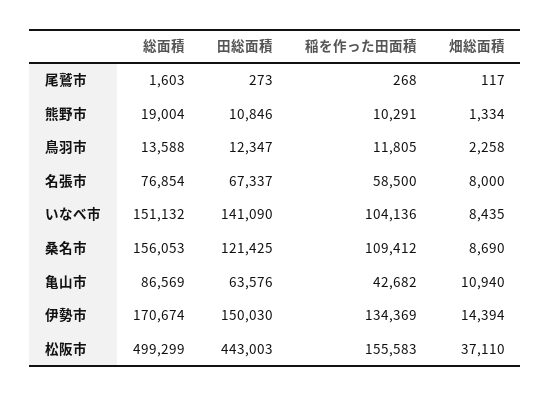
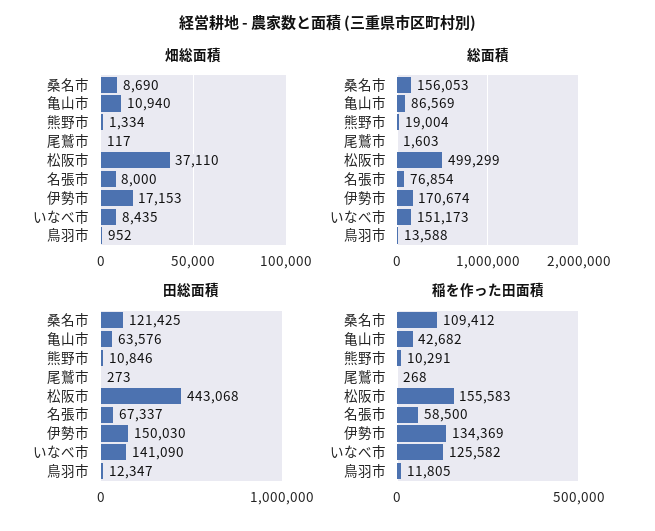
畑総面積, 鳥羽市: 2258 -> 952
総面積, いなべ市: 151132 -> 151173
稲を作った田面積, いなべ市: 104136 -> 125582
畑総面積, 伊勢市: 14394 -> 17153
田総面積, 松阪市: 443003 -> 443068

